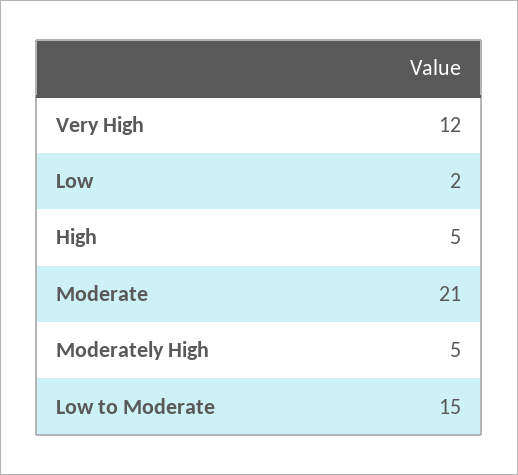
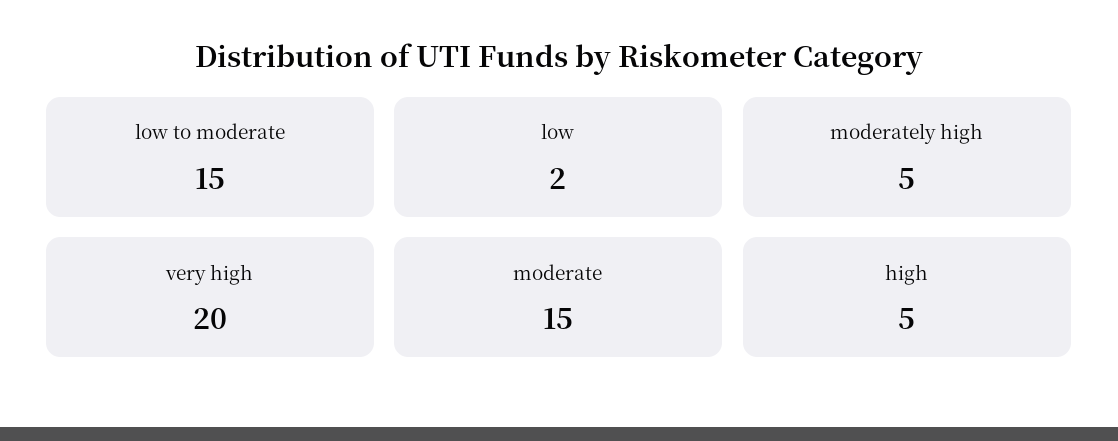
Very High: 12 -> 20
Moderate: 21 -> 15

